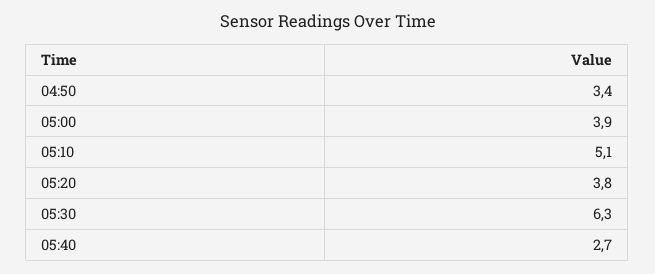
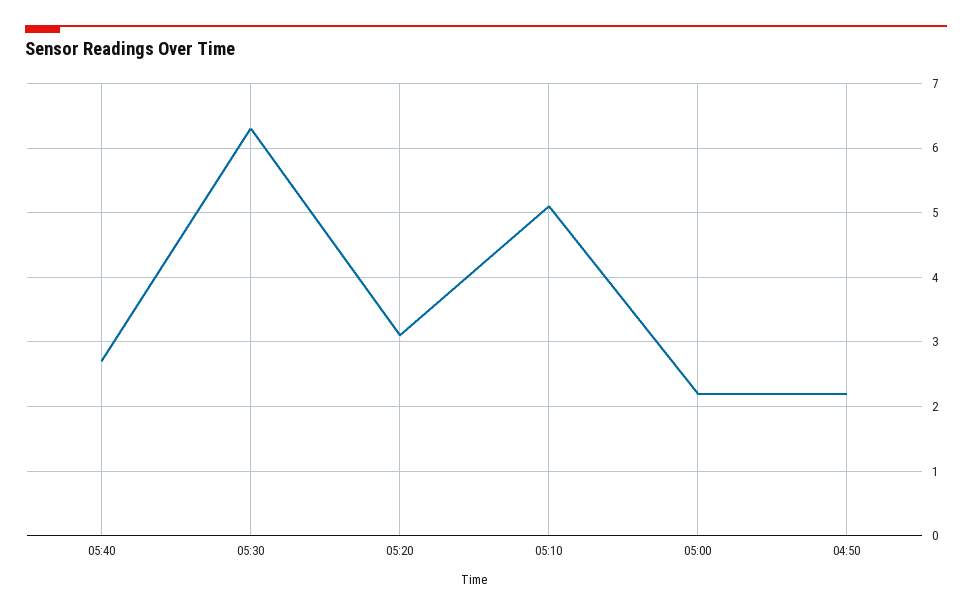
04:50: 3.4 -> 2.2
05:00: 3.9 -> 2.2
05:20: 3.8 -> 3.1

